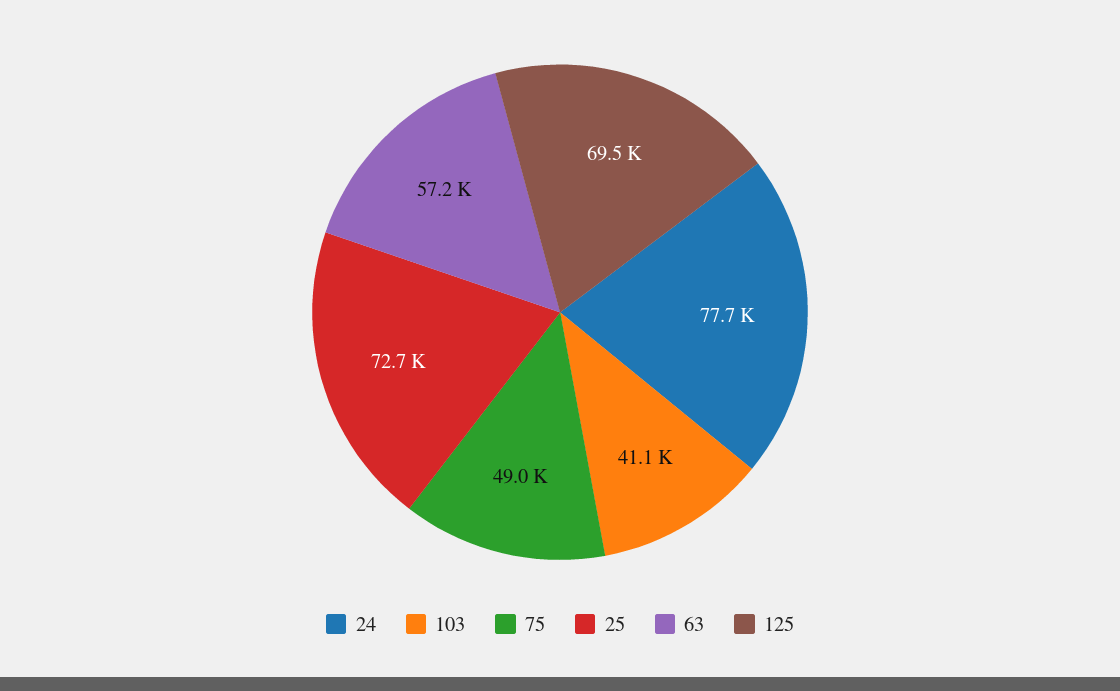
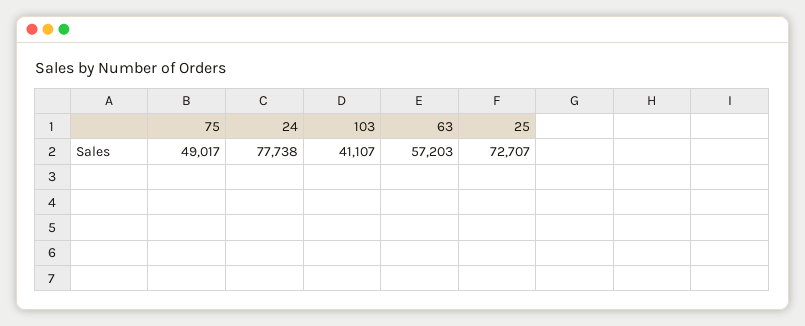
125: 69500 -> none

